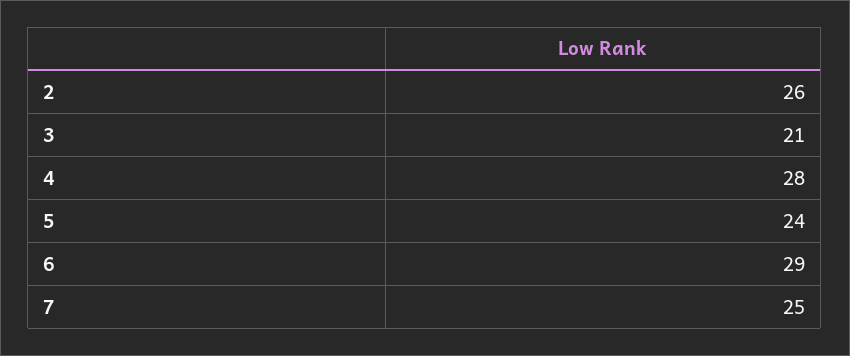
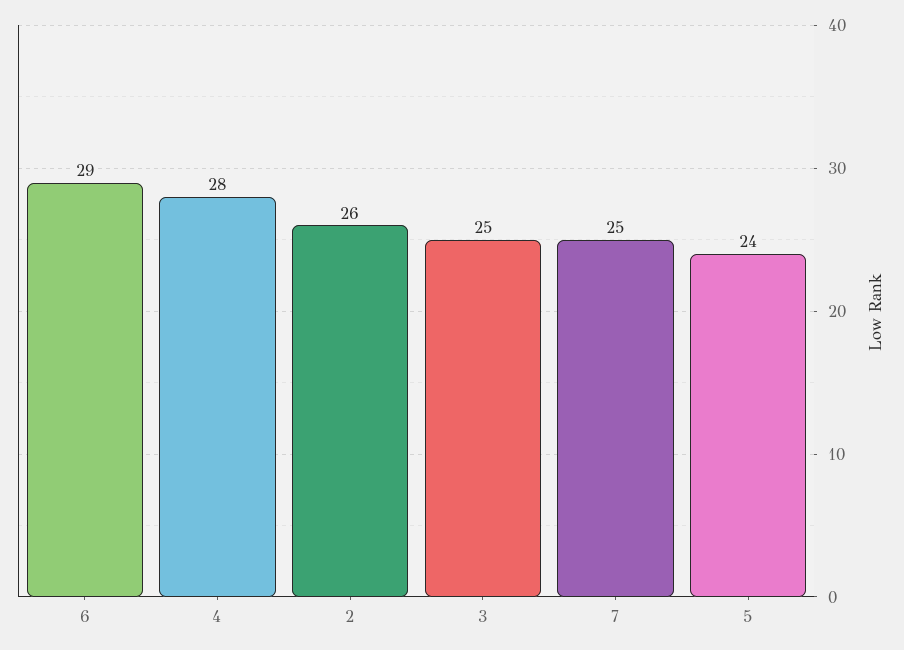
3: 21 -> 25

